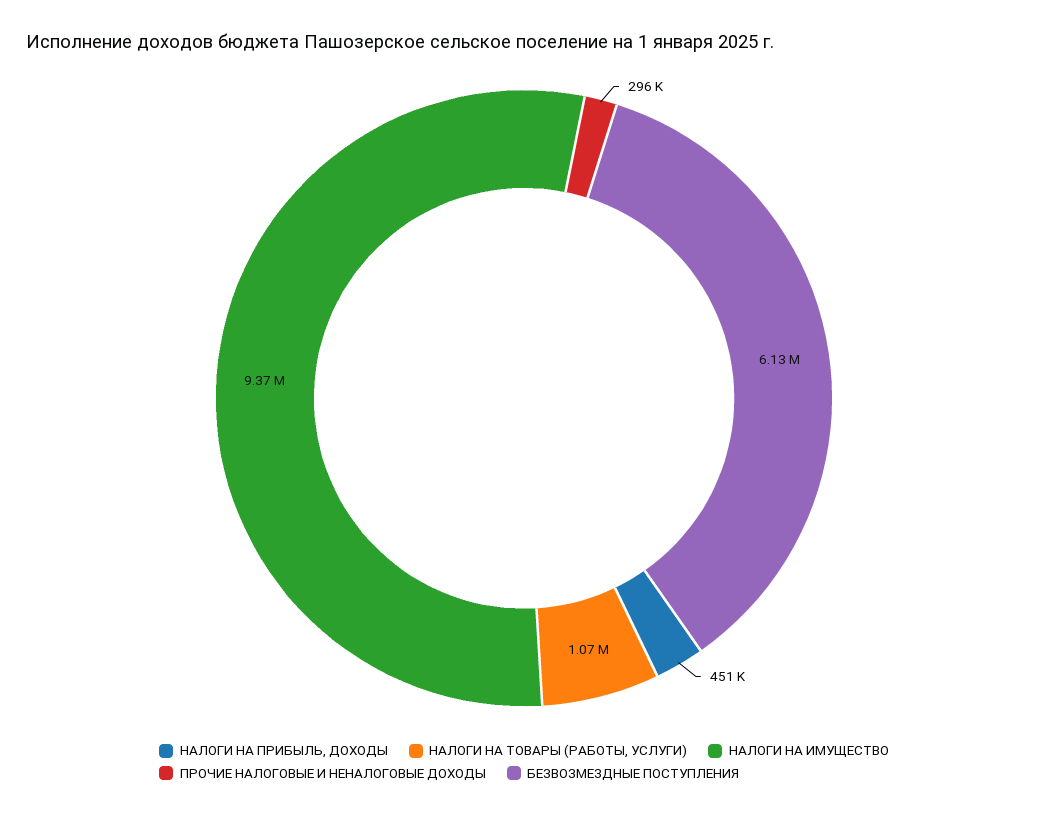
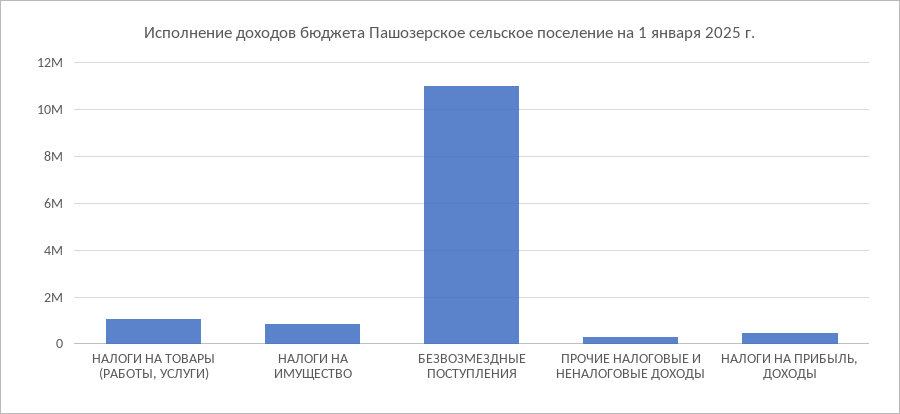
НАЛОГИ НА ИМУЩЕСТВО: 9370000 -> 1000000
БЕЗВОЗМЕЗДНЫЕ ПОСТУПЛЕНИЯ: 6130000 -> 11000000

